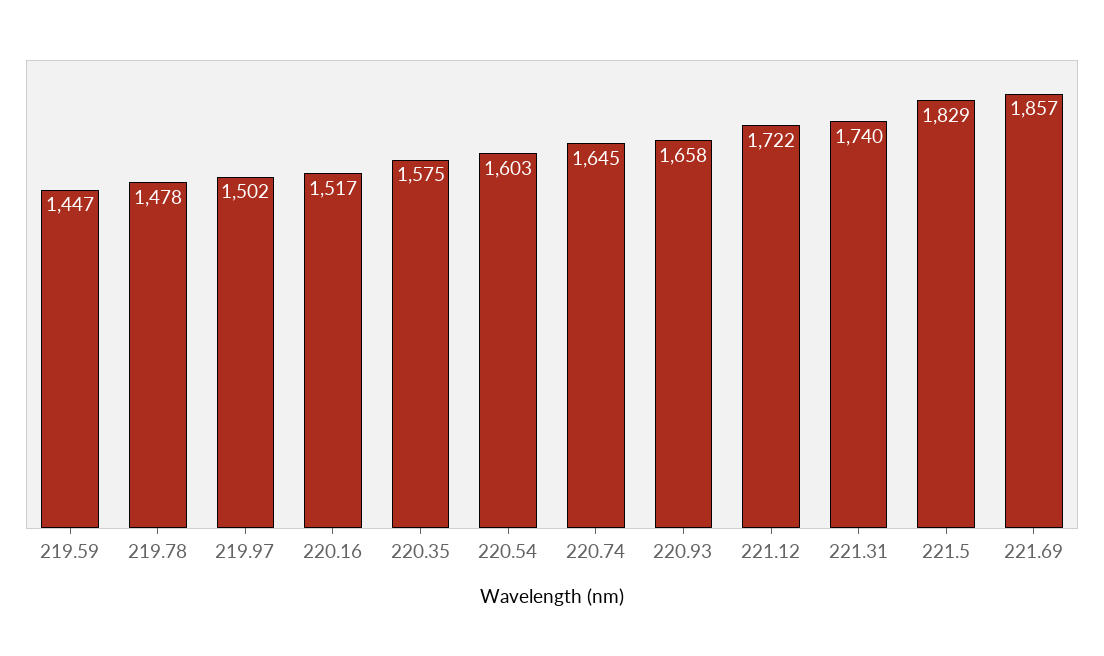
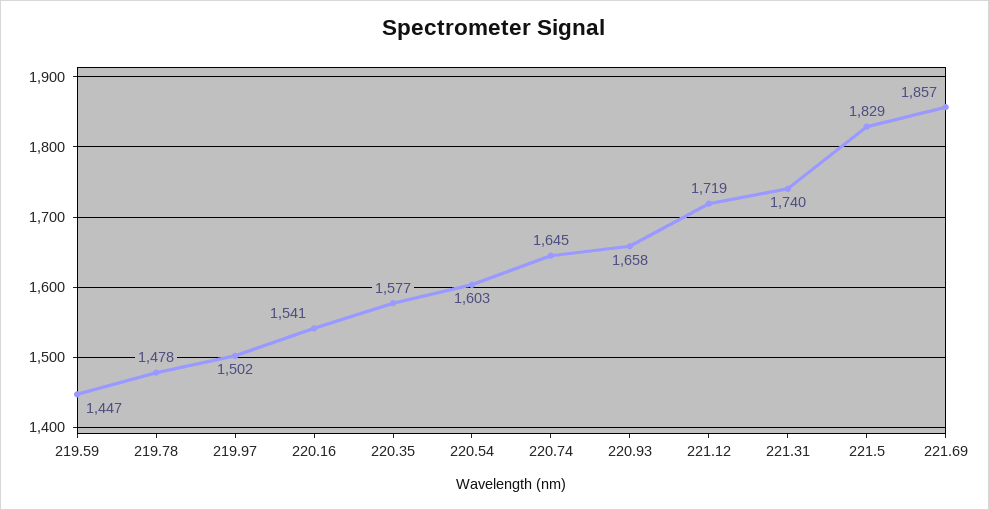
220.16: 1517 -> 1541
220.35: 1575 -> 1577
221.12: 1722 -> 1719

